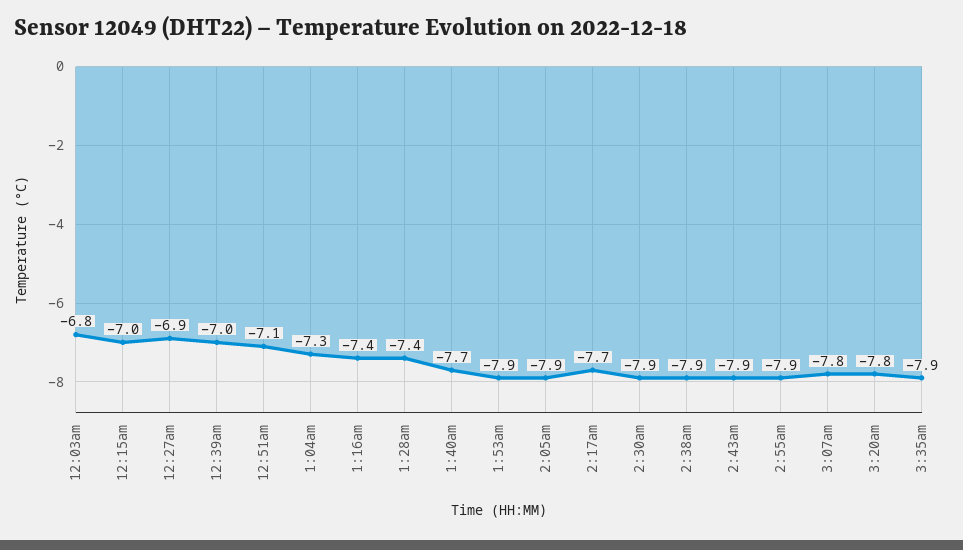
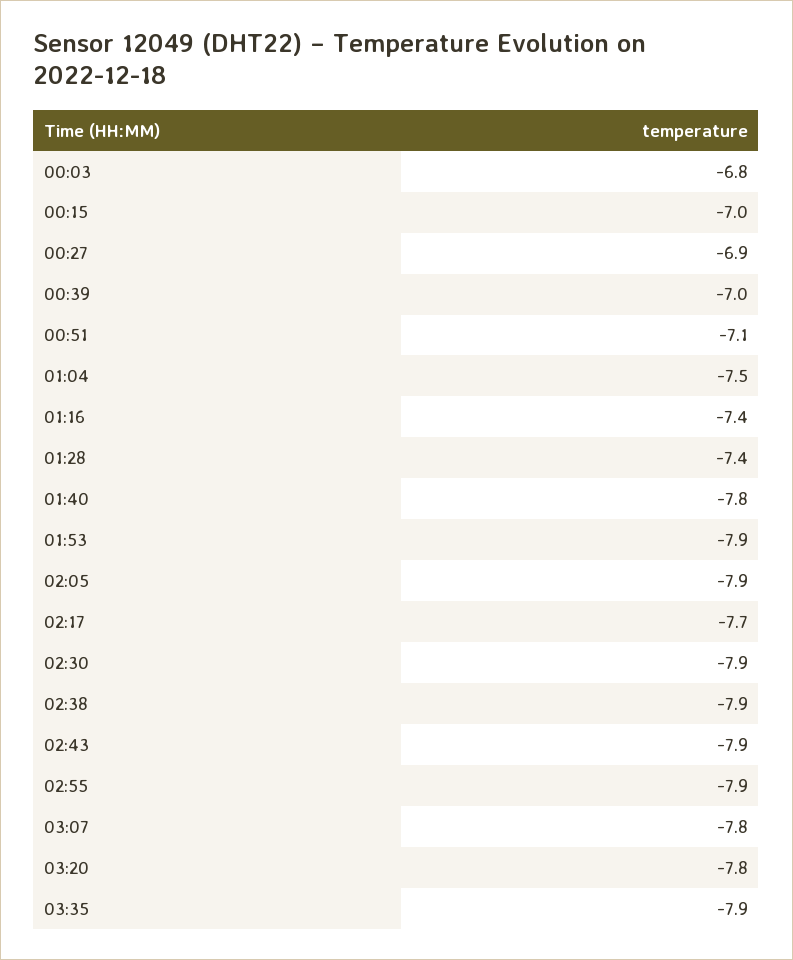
1:04am: -7.3 -> -7.5
1:40am: -7.7 -> -7.8

